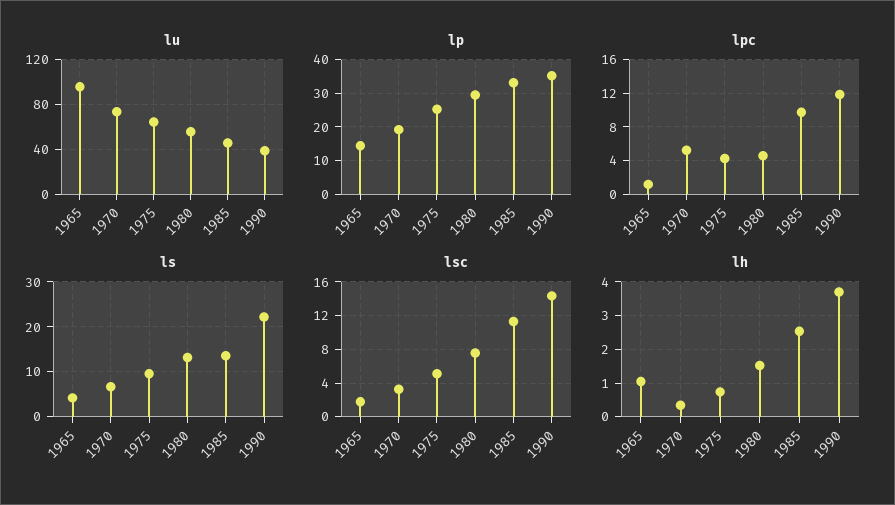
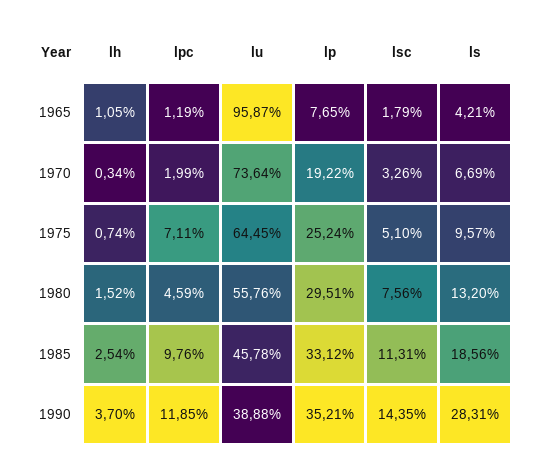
lp, 1965: 14 -> 7.65
lpc, 1970: 5 -> 1.99
lpc, 1975: 4 -> 7.11
ls, 1985: 14 -> 18.56
ls, 1990: 22 -> 28.31

